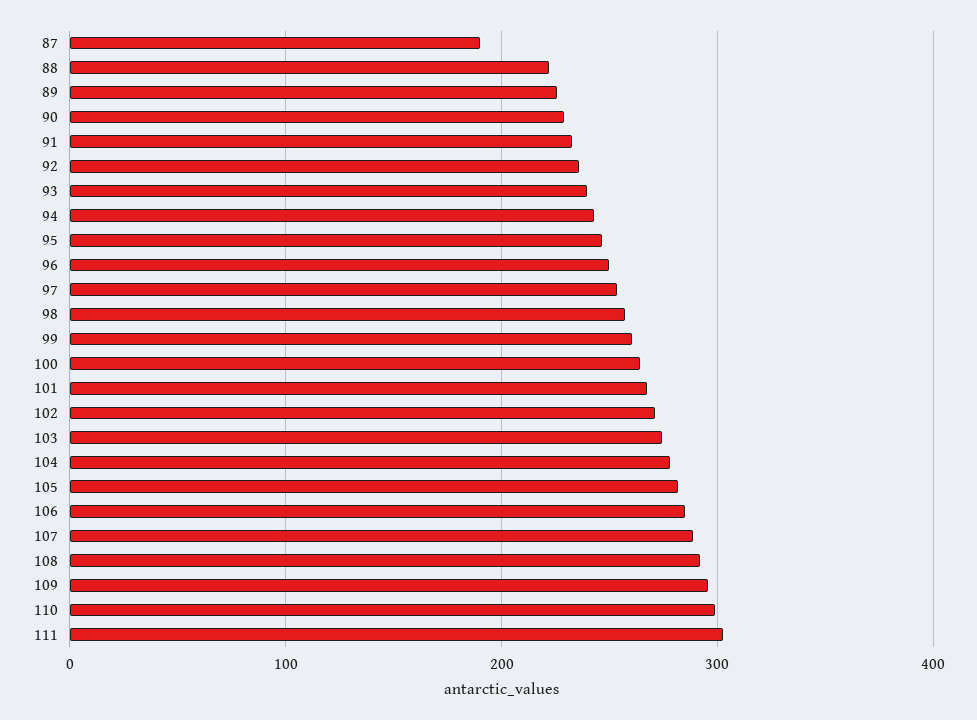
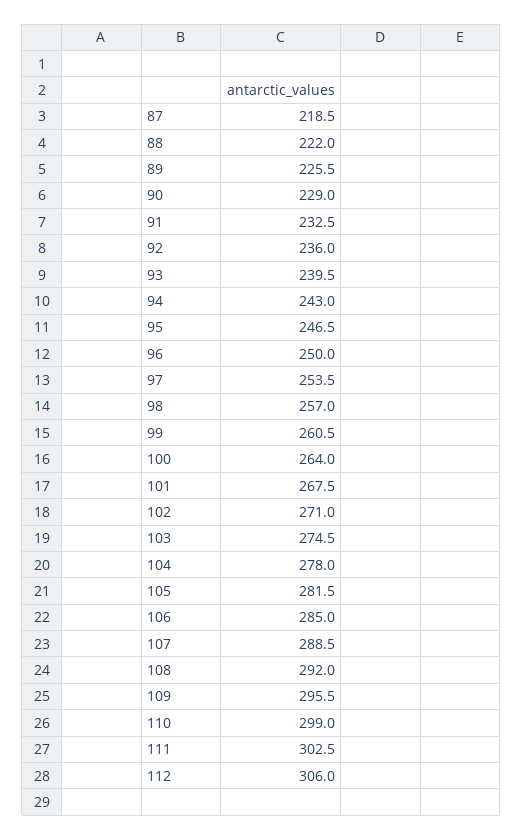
87: 190 -> 218.5
112: none -> 306

